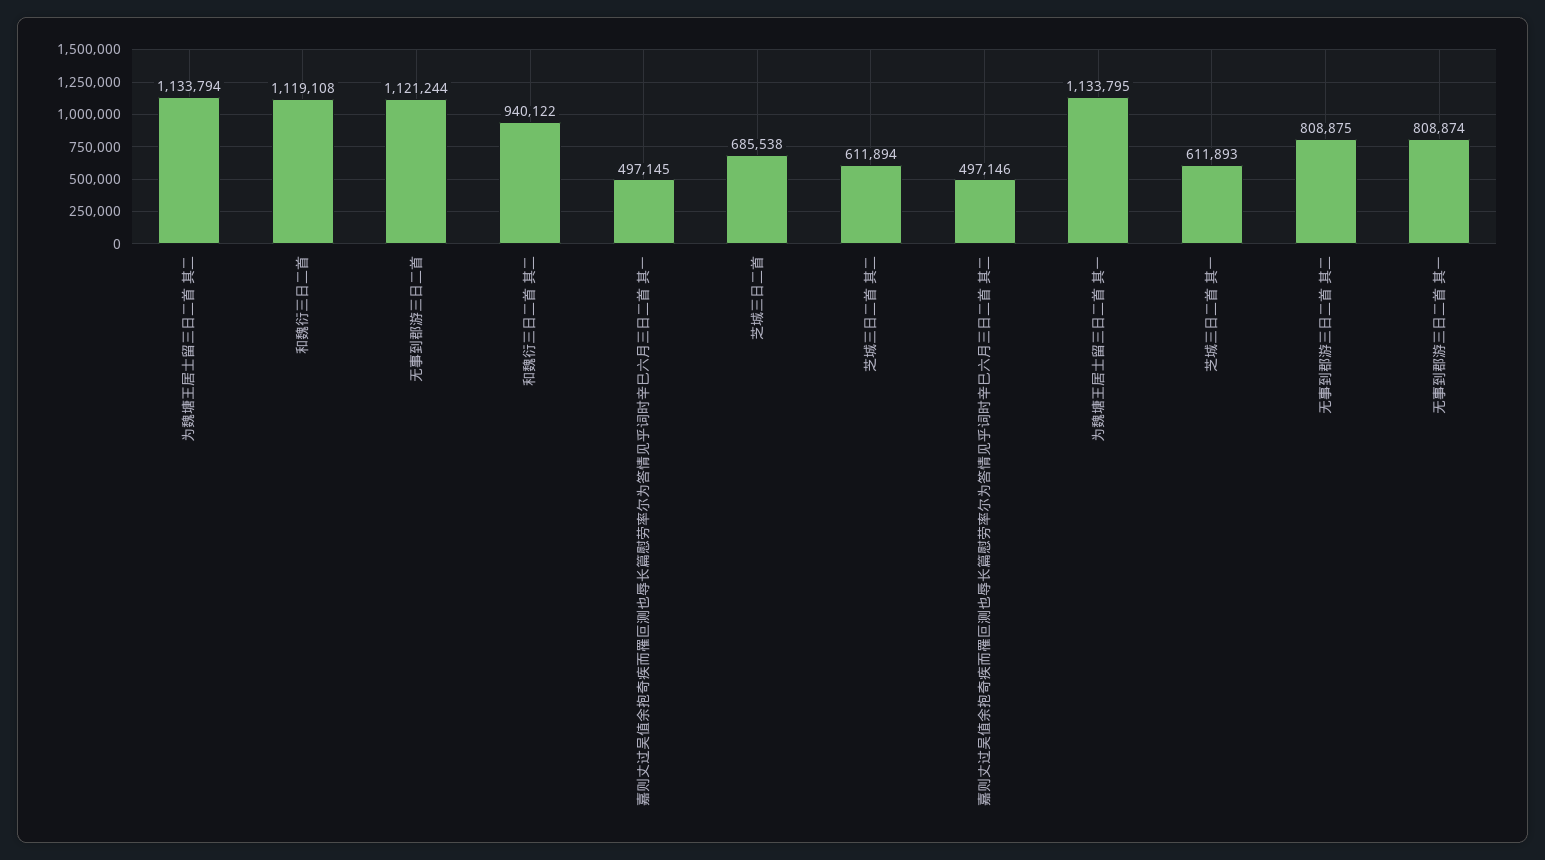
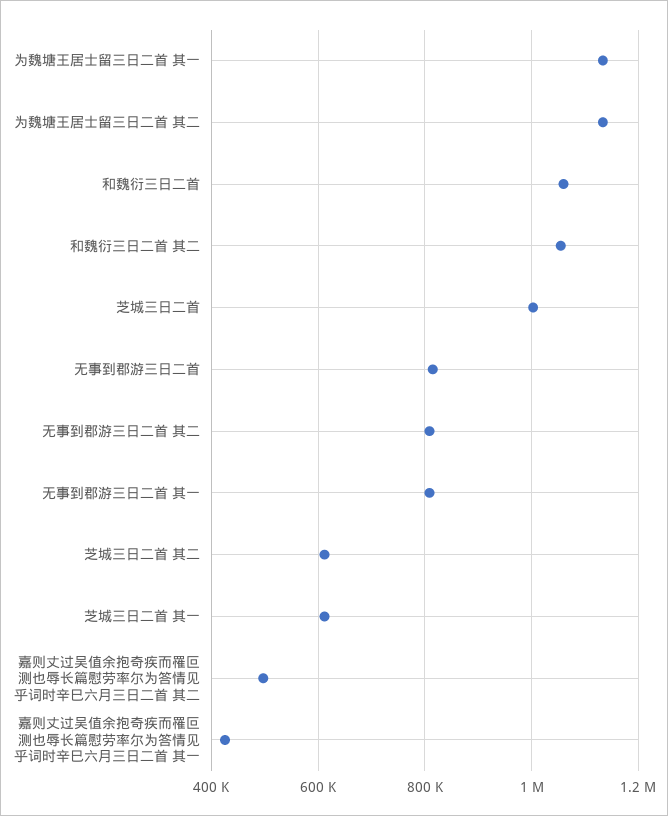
和魏衍三日二首: 1119108 -> 1060000
无事到郡游三日二首: 1121244 -> 820000
和魏衍三日二首 其二: 940122 -> 1060000
嘉则丈过吴值余抱奇疾而罹叵测也辱长篇慰劳率尔为答情见乎词时辛巳六月三日二首 其一: 497145 -> 420000
芝城三日二首: 685538 -> 1000000

